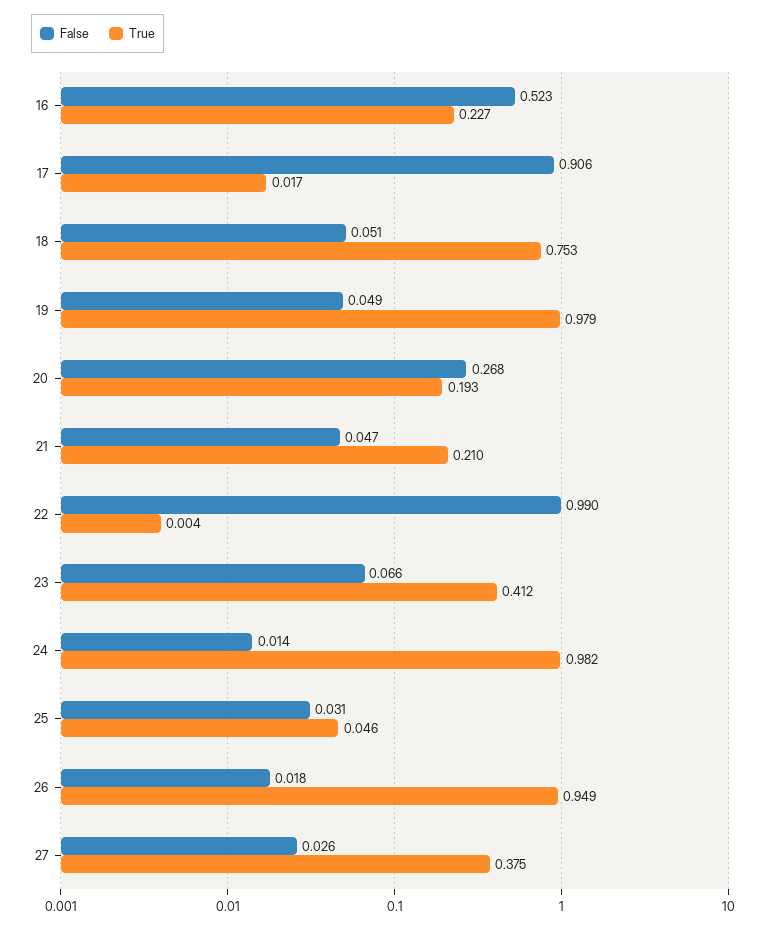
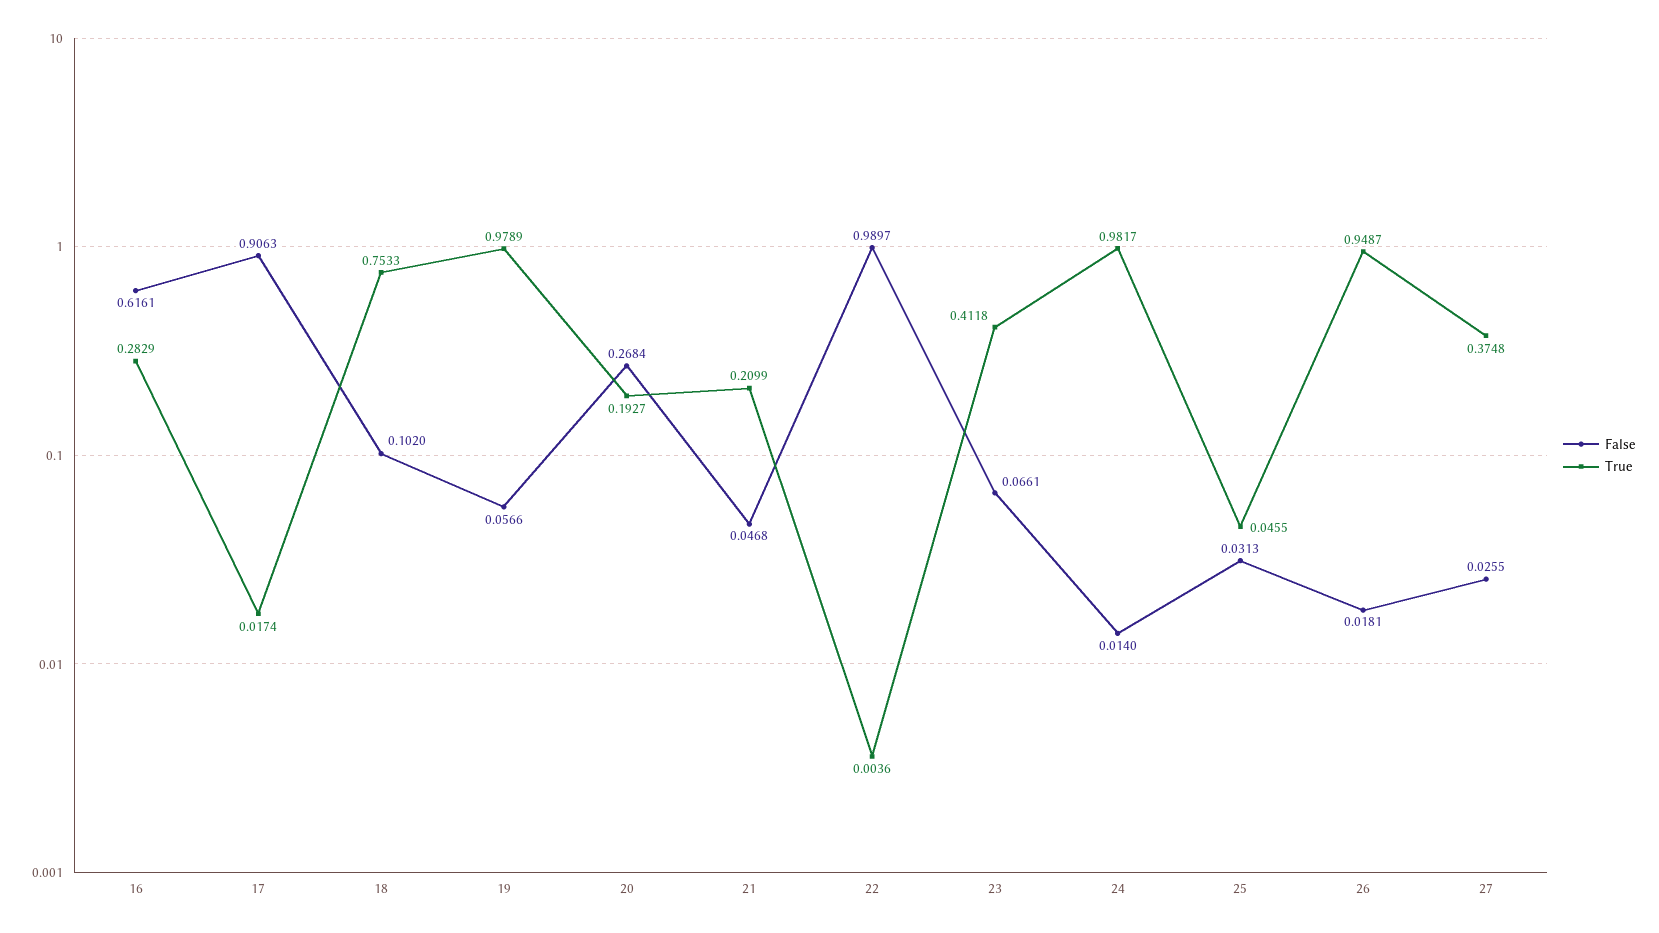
False, 16: 0.523 -> 0.6161
True, 16: 0.227 -> 0.2829
False, 18: 0.051 -> 0.102
False, 19: 0.049 -> 0.0566

